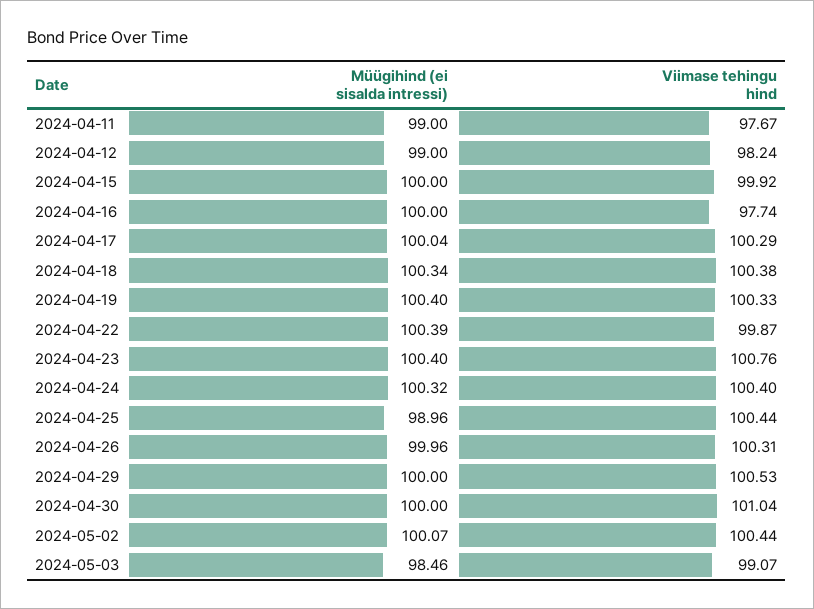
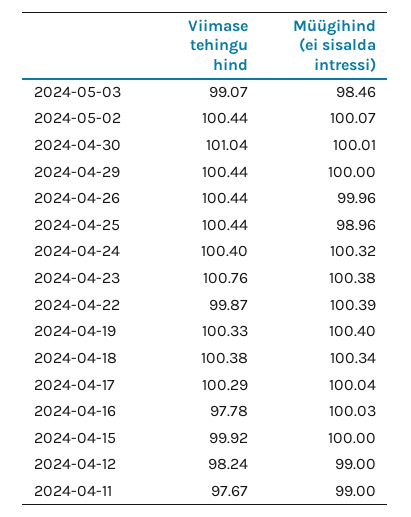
Müügihind (ei sisalda intressi), 2024-04-16: 100 -> 100.03
Viimase tehingu hind, 2024-04-16: 97.74 -> 97.78
Müügihind (ei sisalda intressi), 2024-04-23: 100.4 -> 100.38
Viimase tehingu hind, 2024-04-26: 100.31 -> 100.44
Viimase tehingu hind, 2024-04-29: 100.53 -> 100.44
Müügihind (ei sisalda intressi), 2024-04-30: 100 -> 100.01

